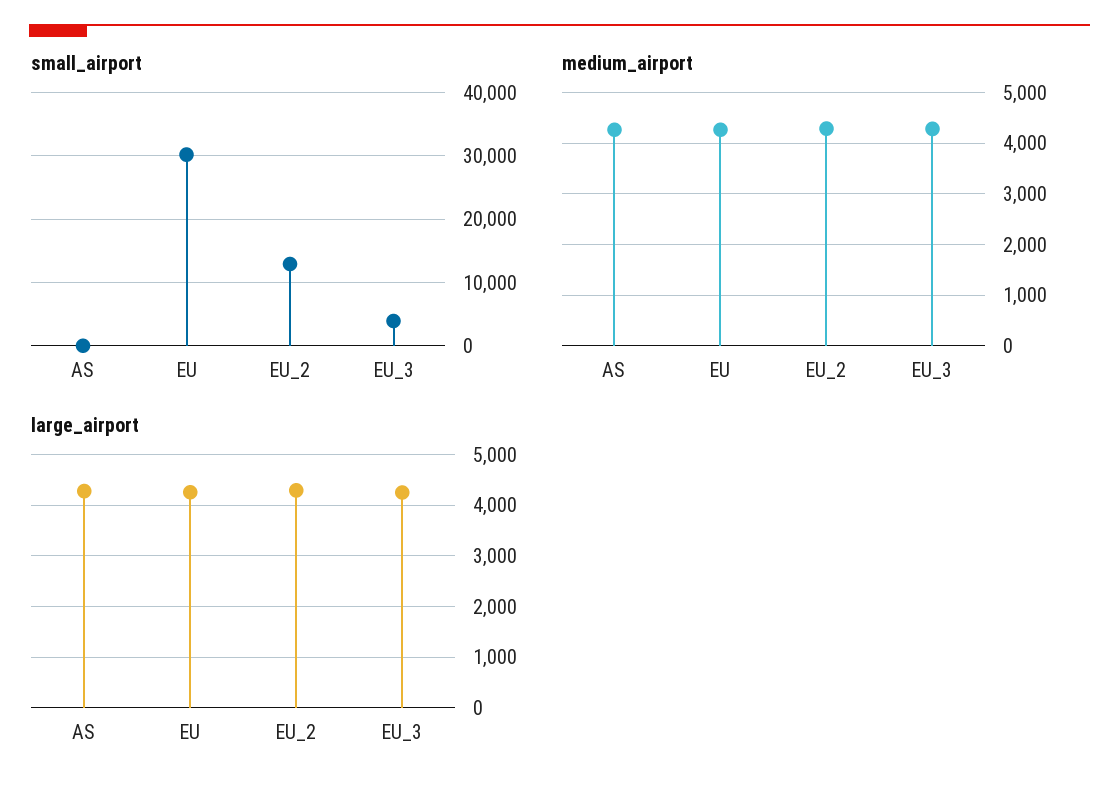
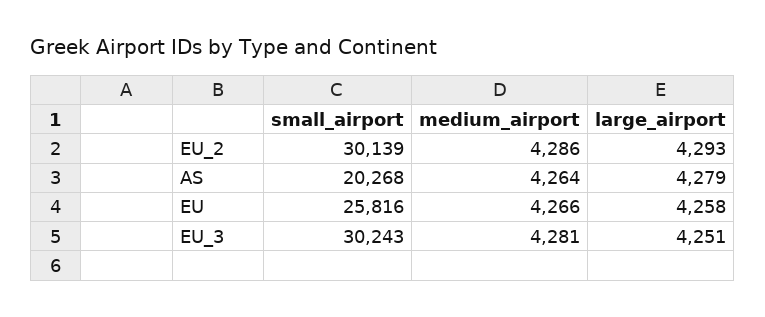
small_airport, AS: 0 -> 20268
small_airport, EU: 30000 -> 25816
small_airport, EU_2: 13000 -> 30139
small_airport, EU_3: 4000 -> 30243

